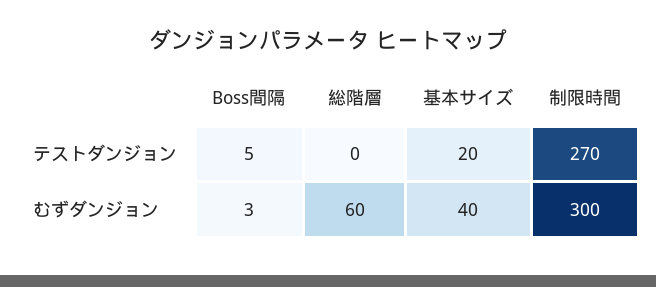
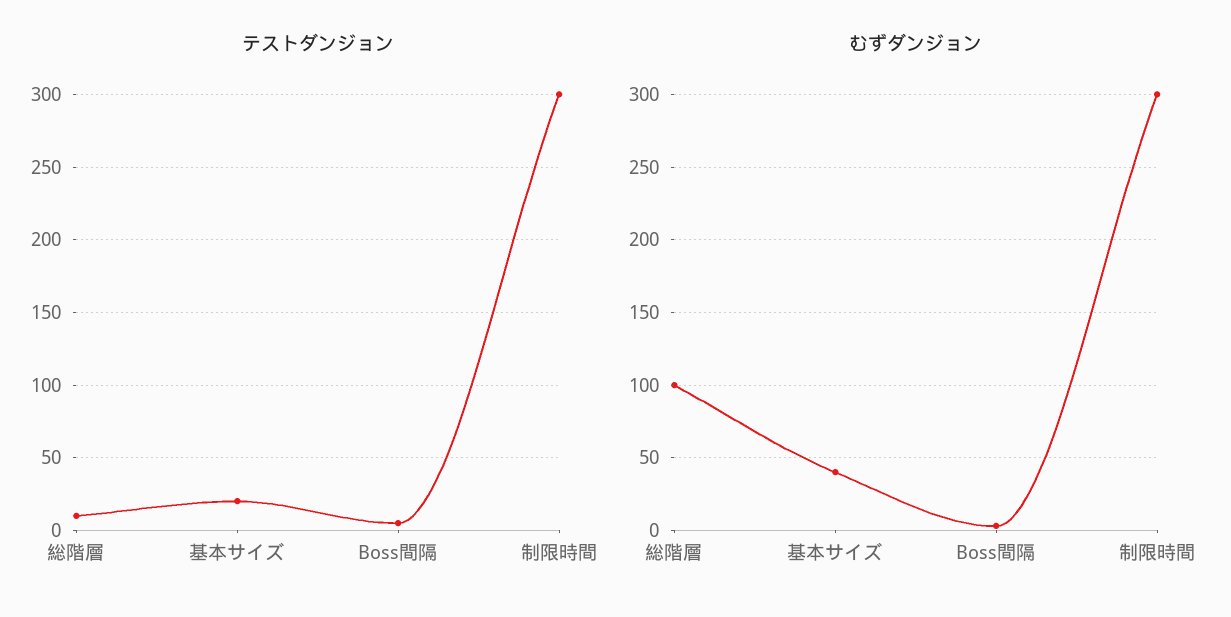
テストダンジョン, 総階層: 0 -> 10
テストダンジョン, 制限時間: 270 -> 300
むずダンジョン, 総階層: 60 -> 100

